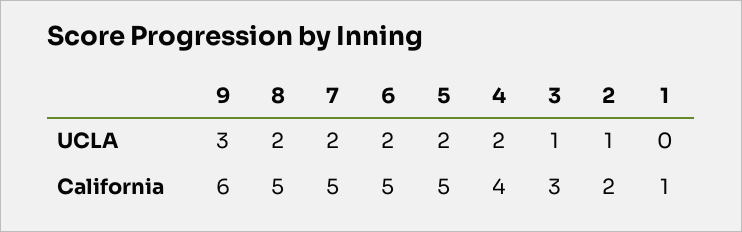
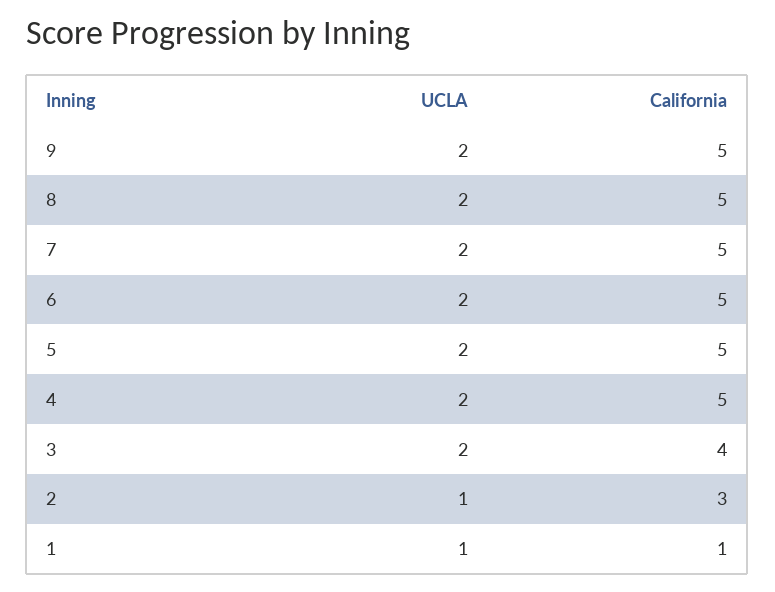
9, UCLA: 3 -> 2
3, UCLA: 1 -> 2
1, UCLA: 0 -> 1
9, California: 6 -> 5
4, California: 4 -> 5
3, California: 3 -> 4
2, California: 2 -> 3

